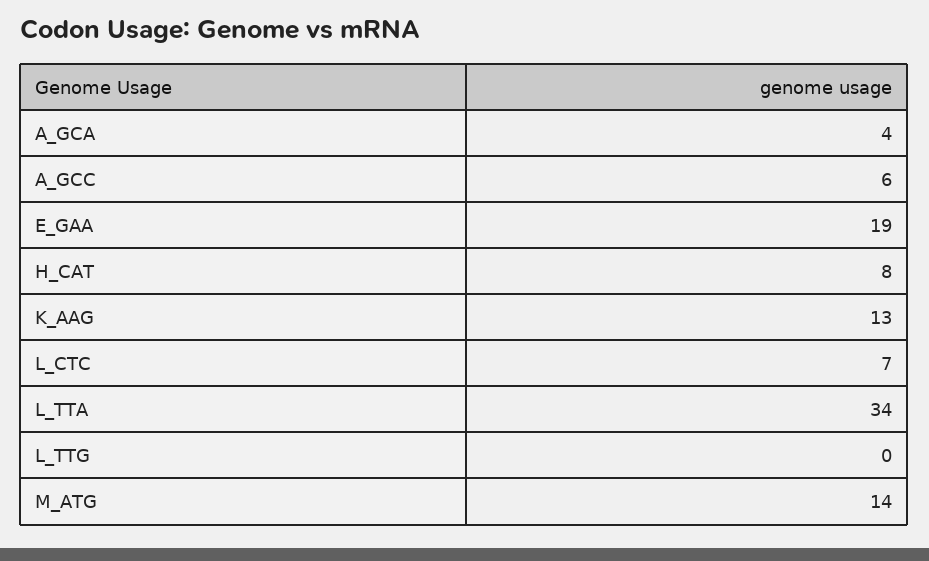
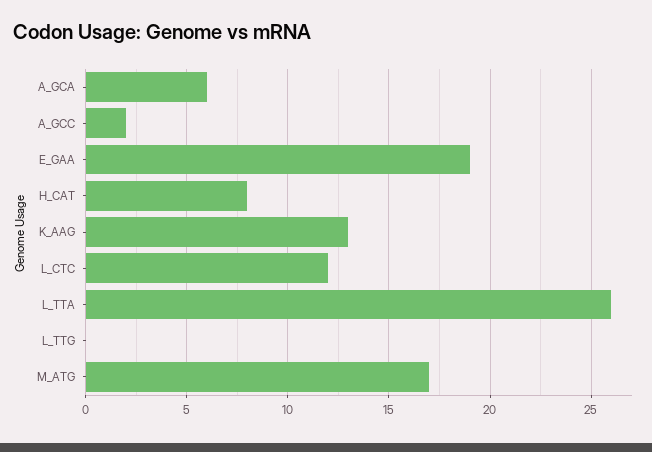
A_GCA: 4 -> 6
A_GCC: 6 -> 2
L_CTC: 7 -> 12
L_TTA: 34 -> 26
M_ATG: 14 -> 17

